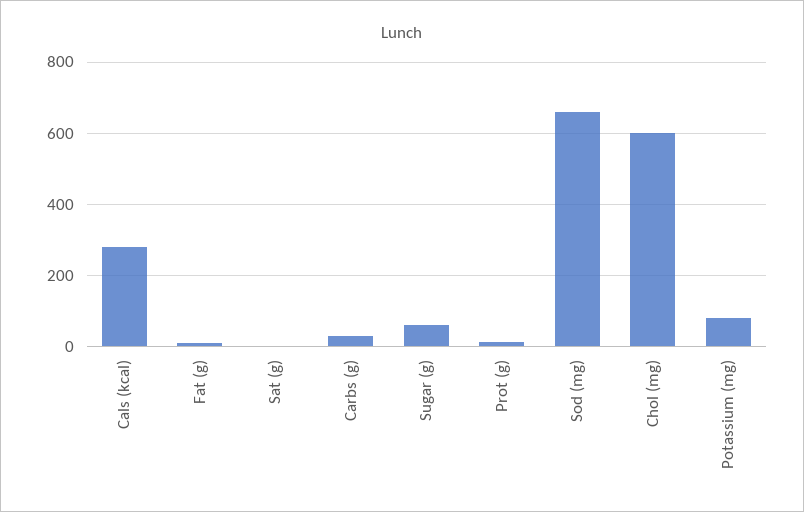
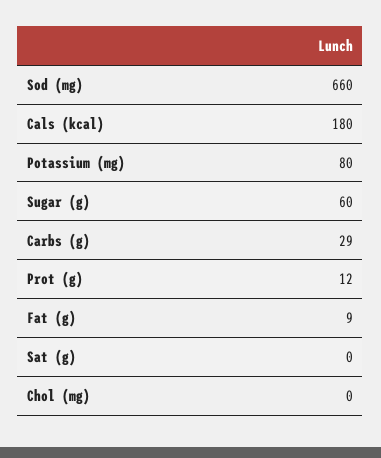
Cals (kcal): 280 -> 180
Chol (mg): 600 -> 0

